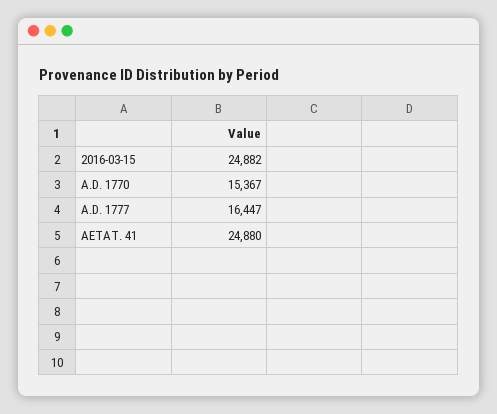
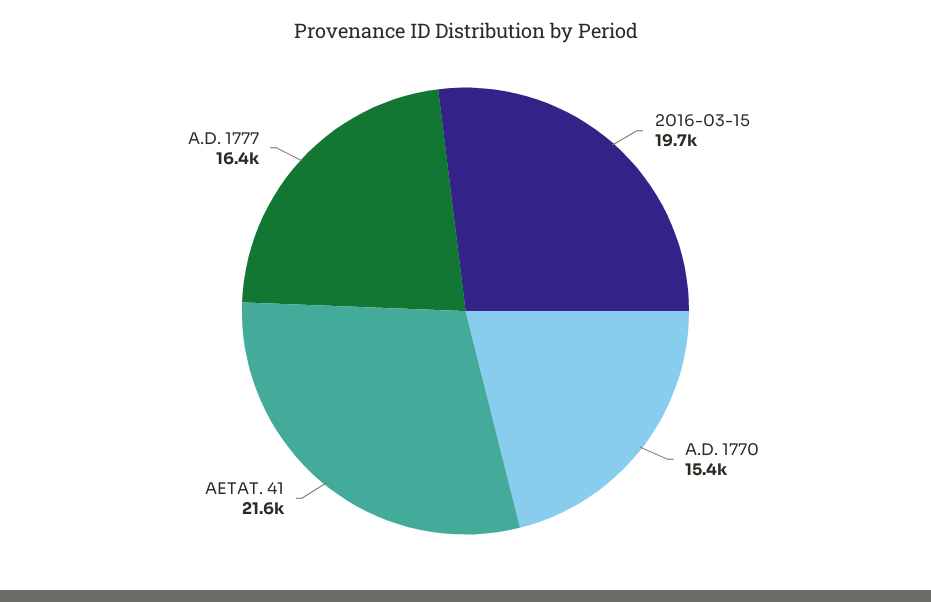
2016-03-15: 24882 -> 19700
AETAT. 41: 24880 -> 21600

